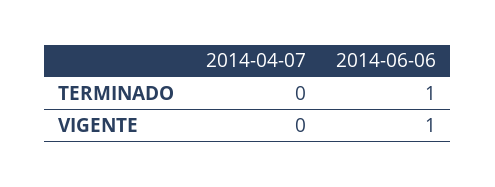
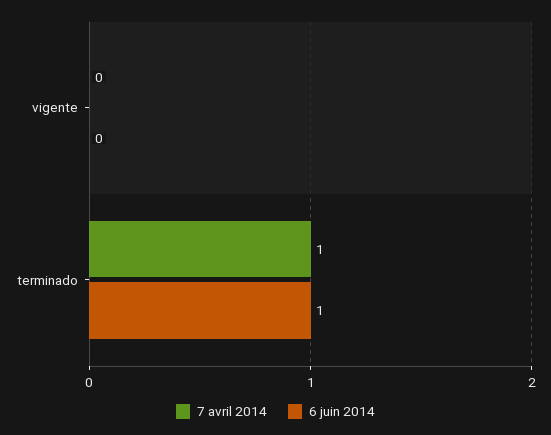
2014-04-07, TERMINADO: 0 -> 1
2014-06-06, VIGENTE: 1 -> 0

